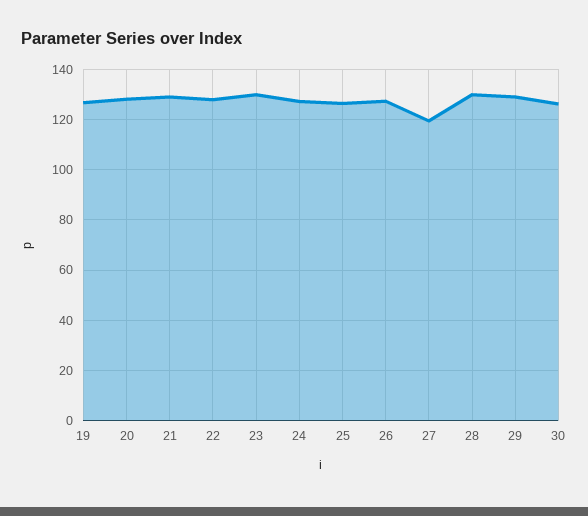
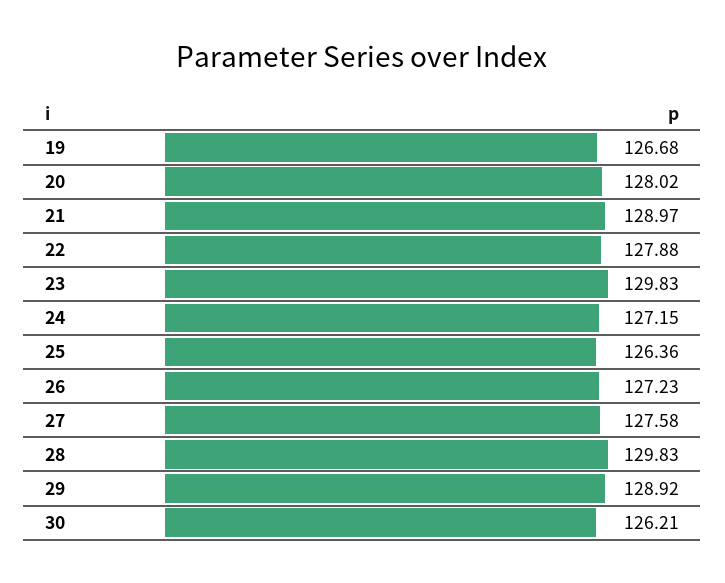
27: 120 -> 127.58

